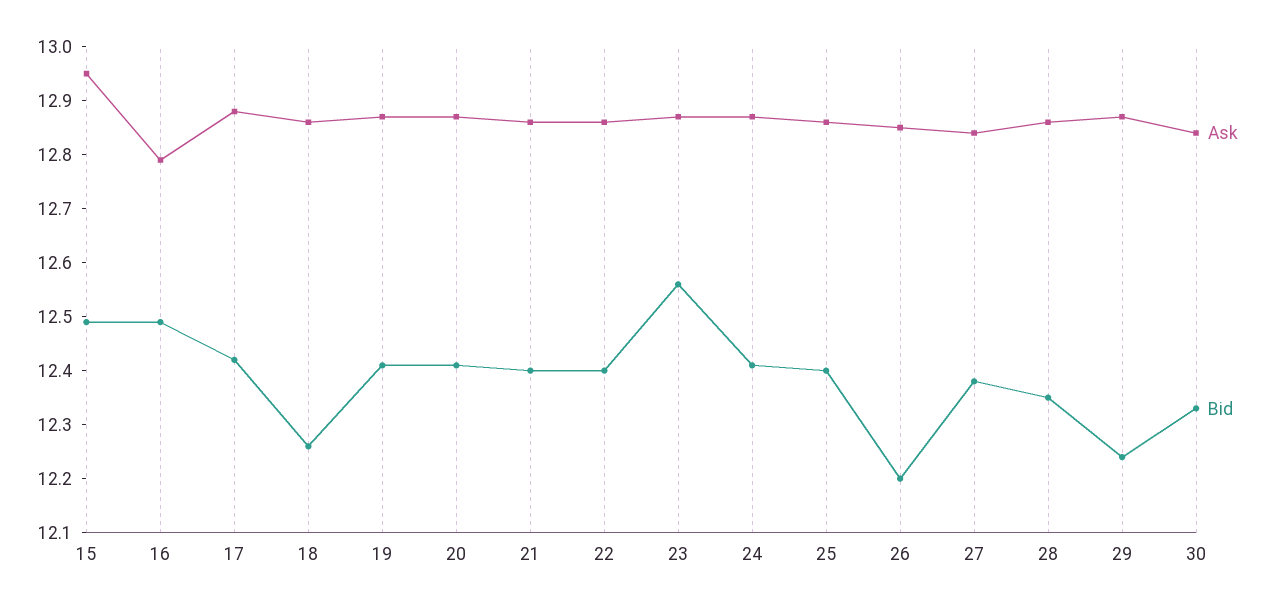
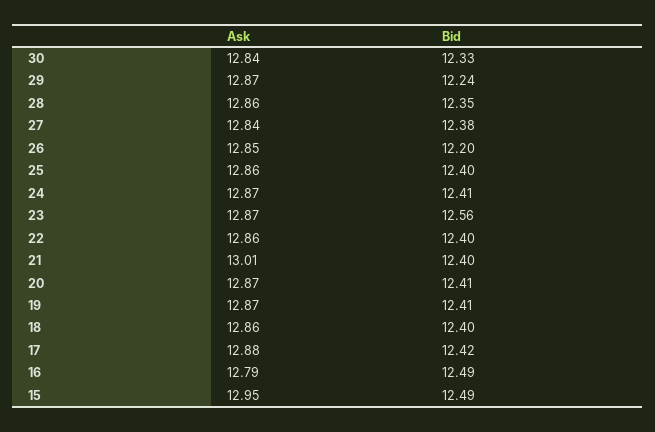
Bid, 18: 12.25 -> 12.4
Ask, 21: 12.85 -> 13.01

